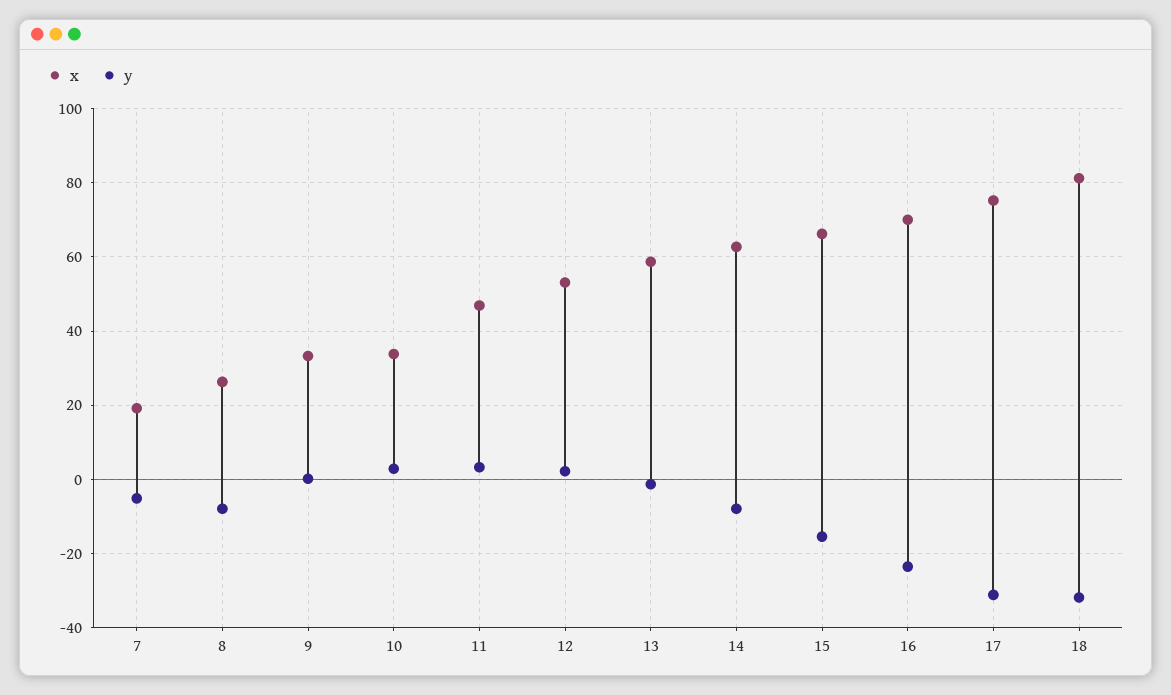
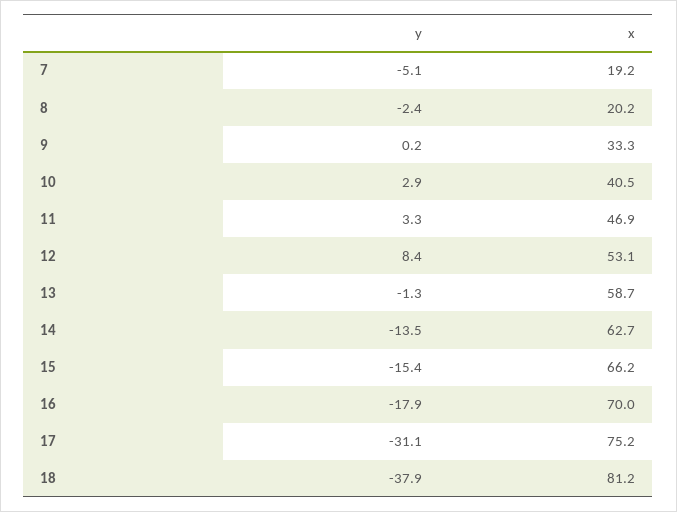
x, 8: 26 -> 20.2
y, 8: -8 -> -2.4
x, 10: 34 -> 40.5
y, 12: 2 -> 8.4
y, 14: -8 -> -13.5
y, 16: -24 -> -17.9
y, 18: -32 -> -37.9

